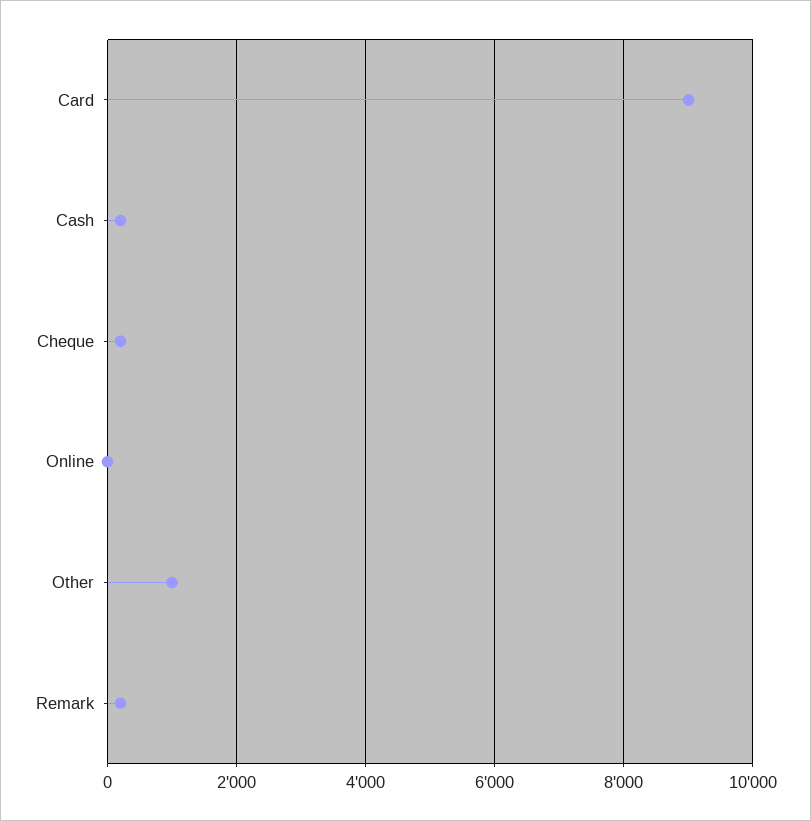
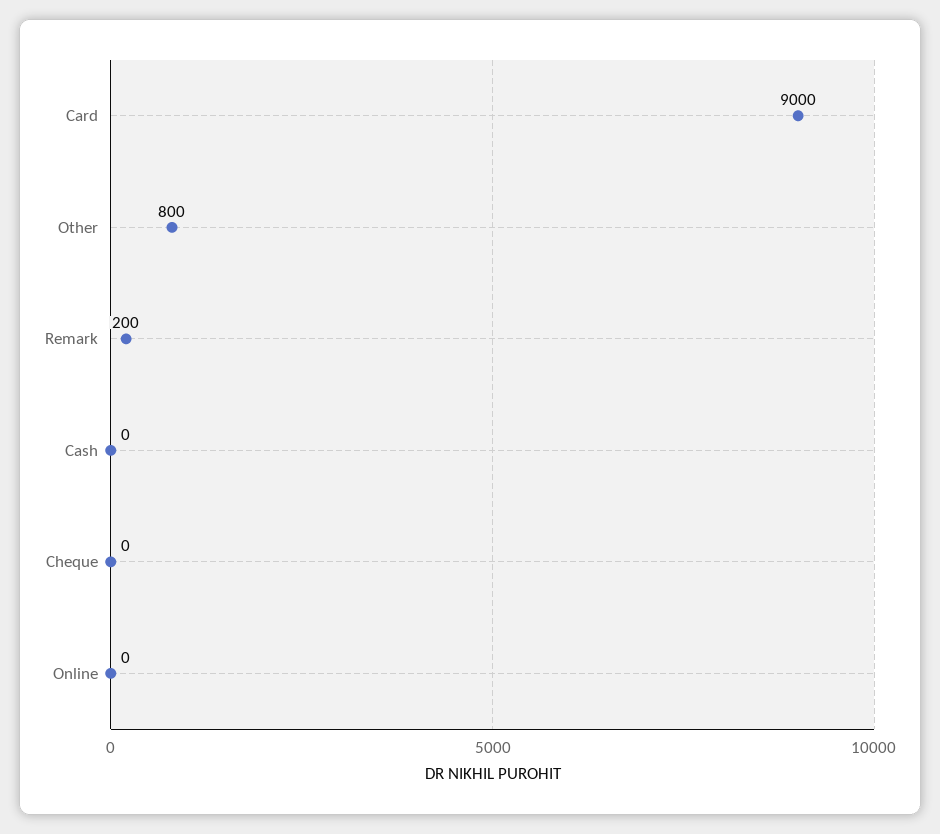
Cash: 200 -> 0
Cheque: 200 -> 0
Other: 1000 -> 800

